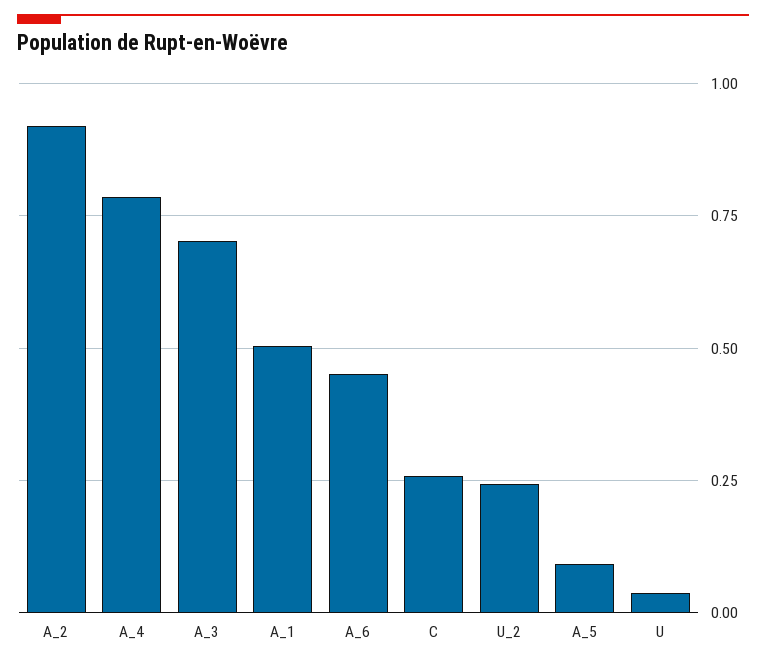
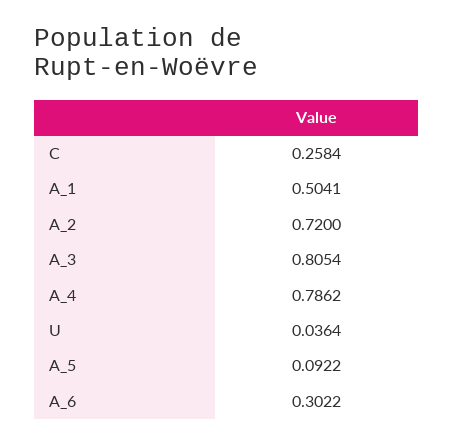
A_2: 0.925 -> 0.72
A_3: 0.7 -> 0.8054
A_6: 0.45 -> 0.3022
U_2: 0.25 -> none

